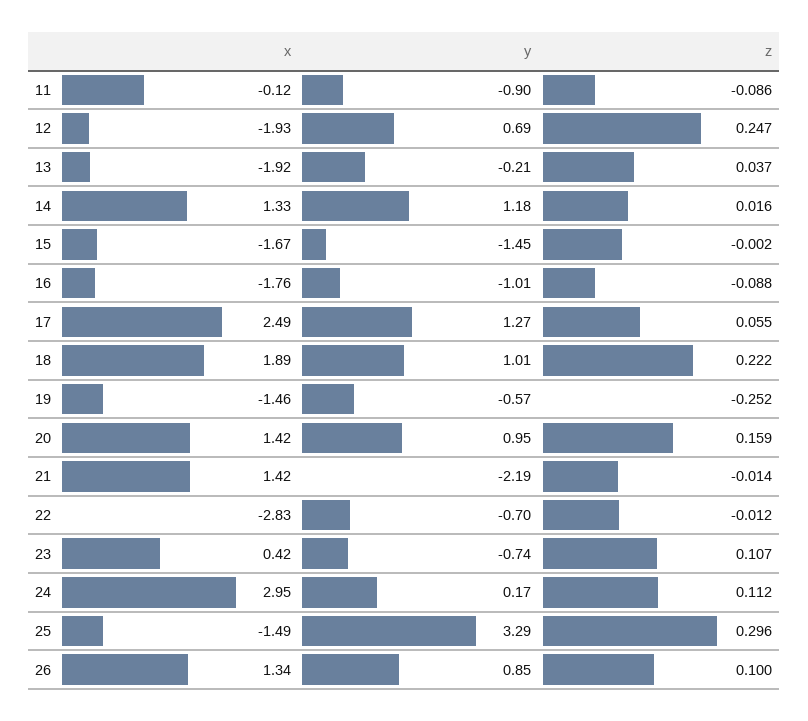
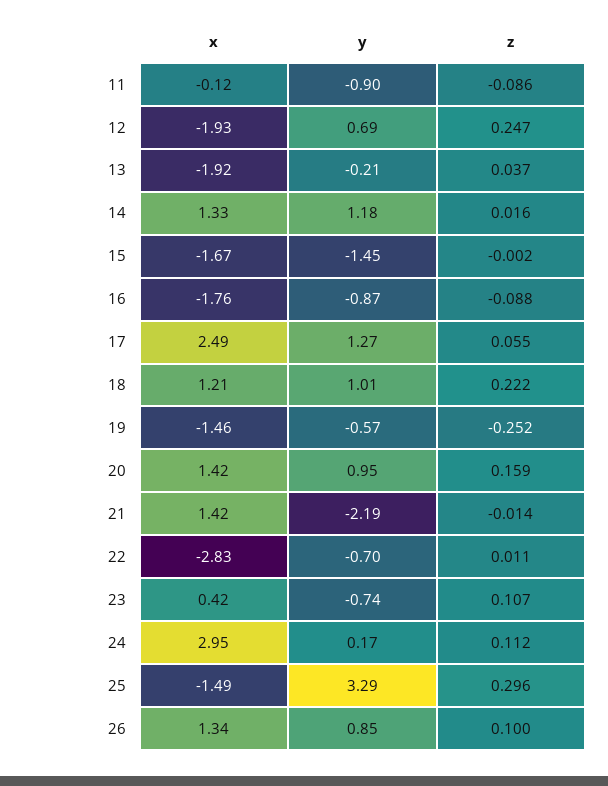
y, 16: -1.01 -> -0.87
x, 18: 1.89 -> 1.21
z, 22: -0.012 -> 0.011

